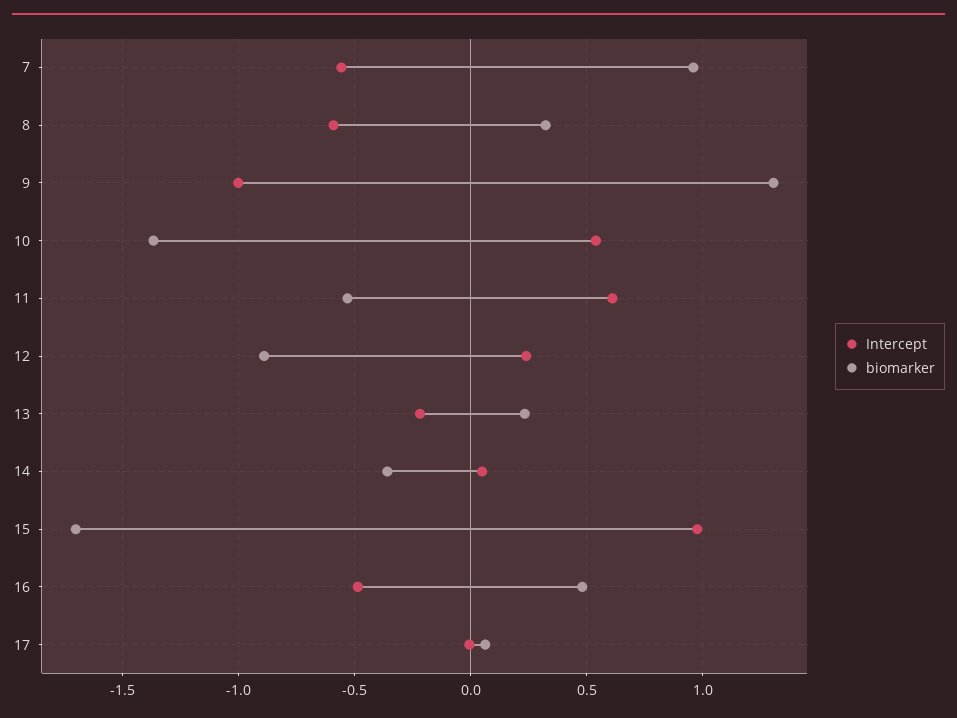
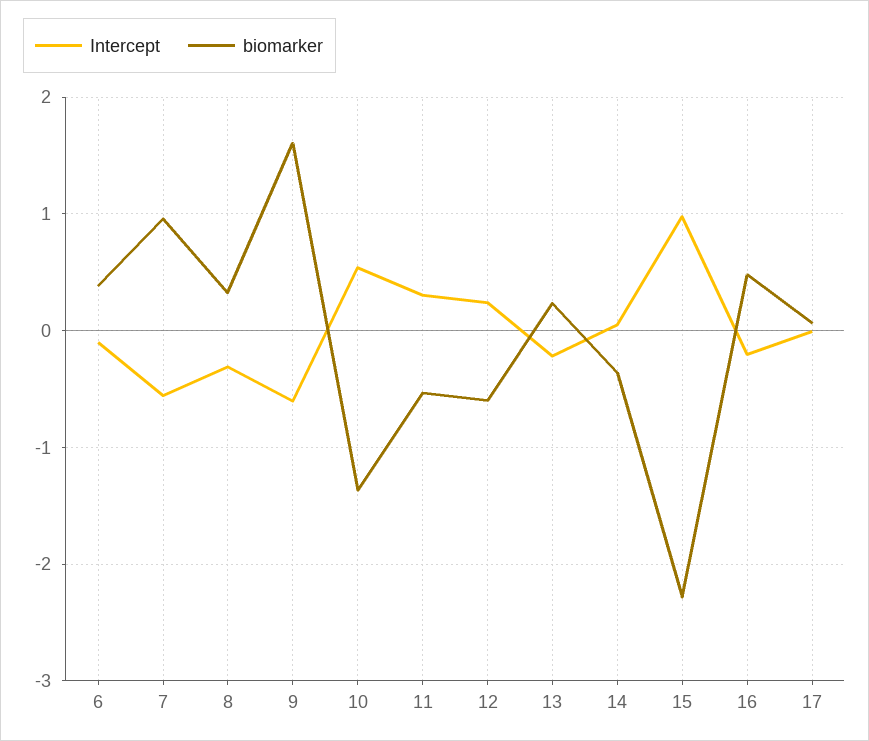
Intercept, 8: -0.6 -> -0.3
Intercept, 9: -1 -> -0.6
biomarker, 9: 1.3 -> 1.6
Intercept, 11: 0.6 -> 0.3
biomarker, 12: -0.9 -> -0.6
biomarker, 15: -1.7 -> -2.3
Intercept, 16: -0.5 -> -0.2
Intercept, 6: none -> -0.1
biomarker, 6: none -> 0.4

